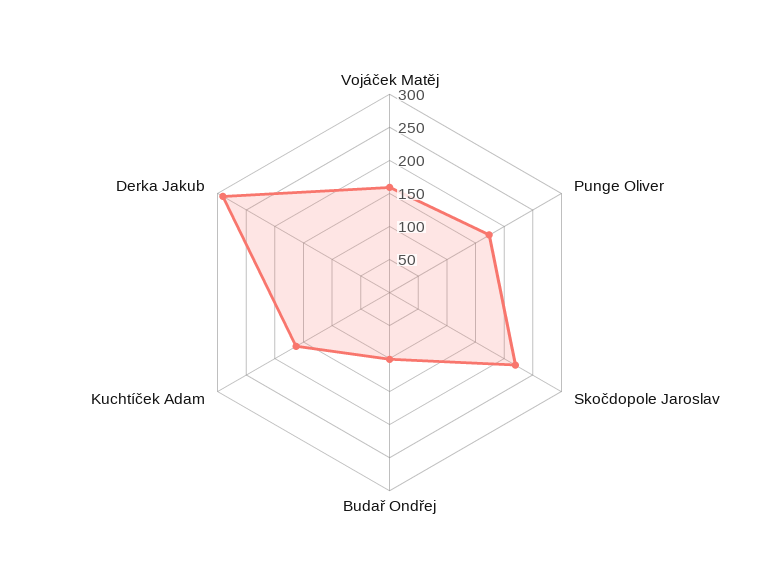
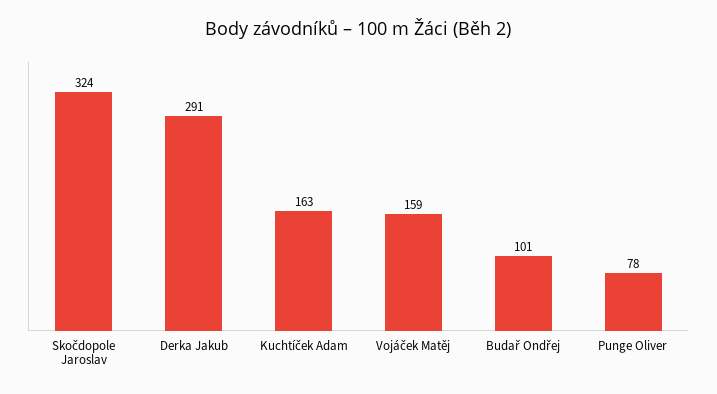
Punge Oliver: 175 -> 78
Skočdopole Jaroslav: 225 -> 324

